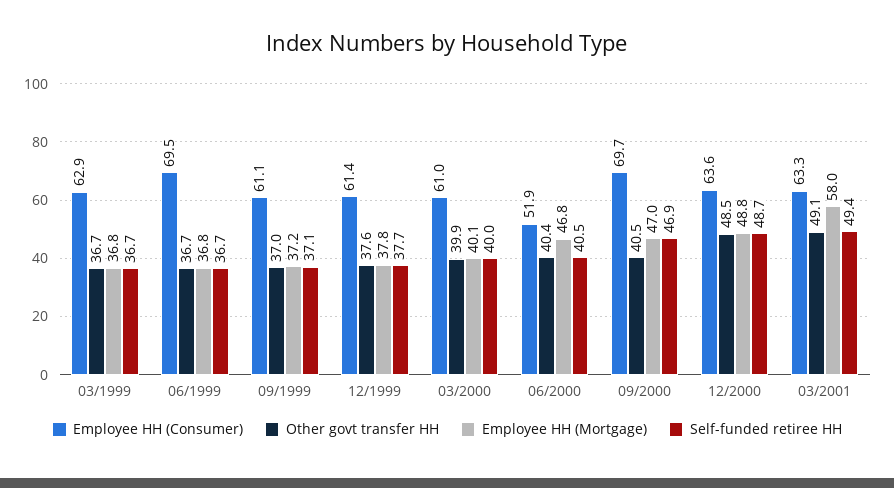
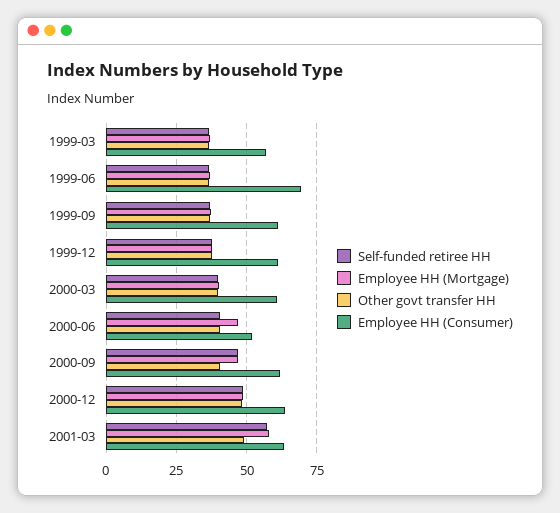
Employee HH (Consumer), 03/1999: 62.9 -> 57.5
Employee HH (Consumer), 09/2000: 69.7 -> 62.5
Self-funded retiree HH, 03/2001: 49.4 -> 57.5

